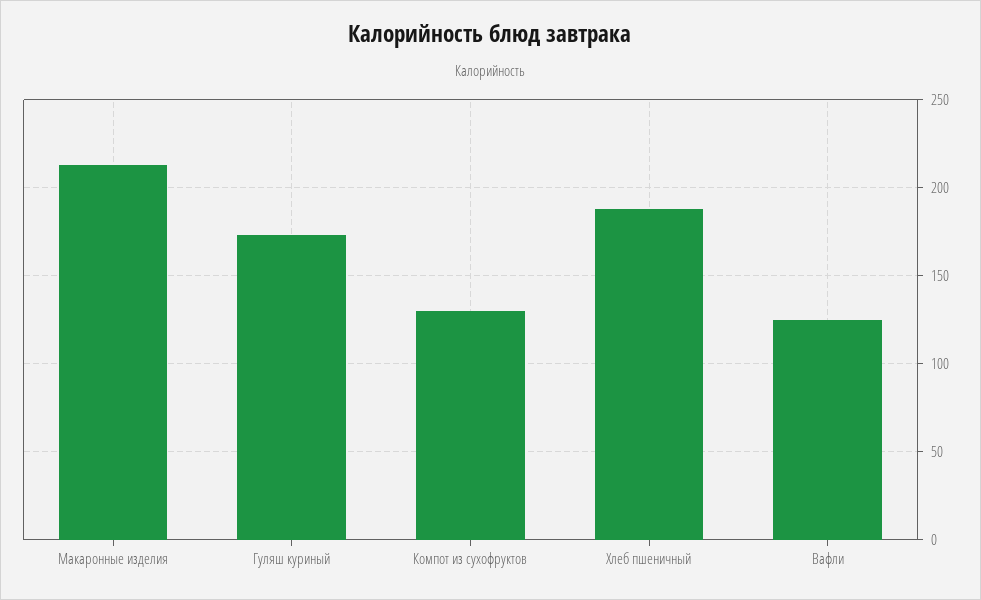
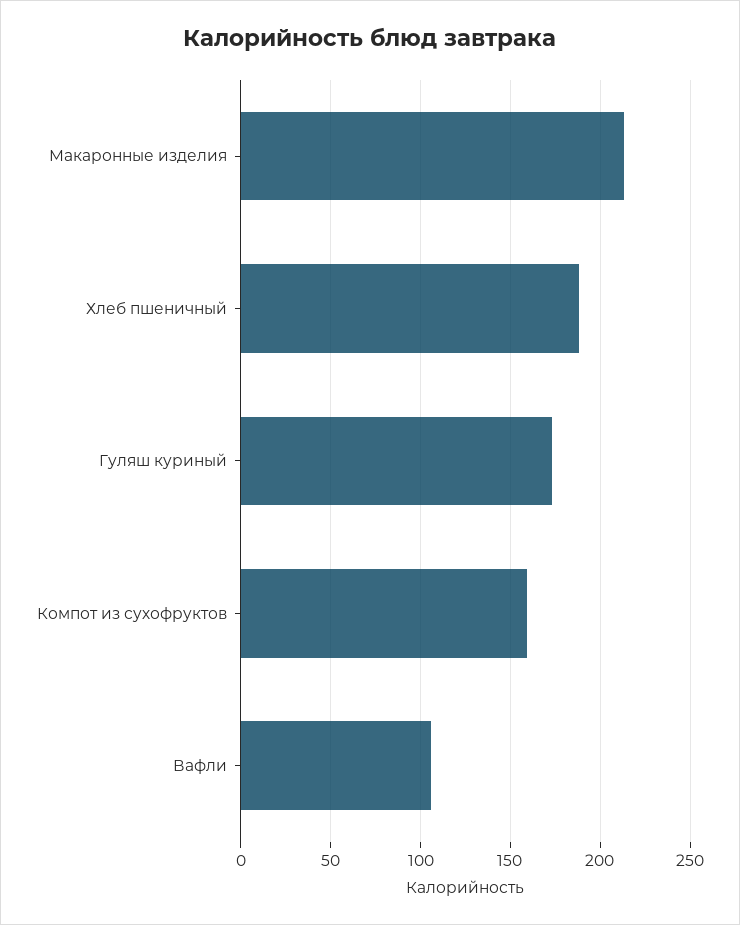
Компот из сухофруктов: 130 -> 160
Вафли: 125 -> 105

